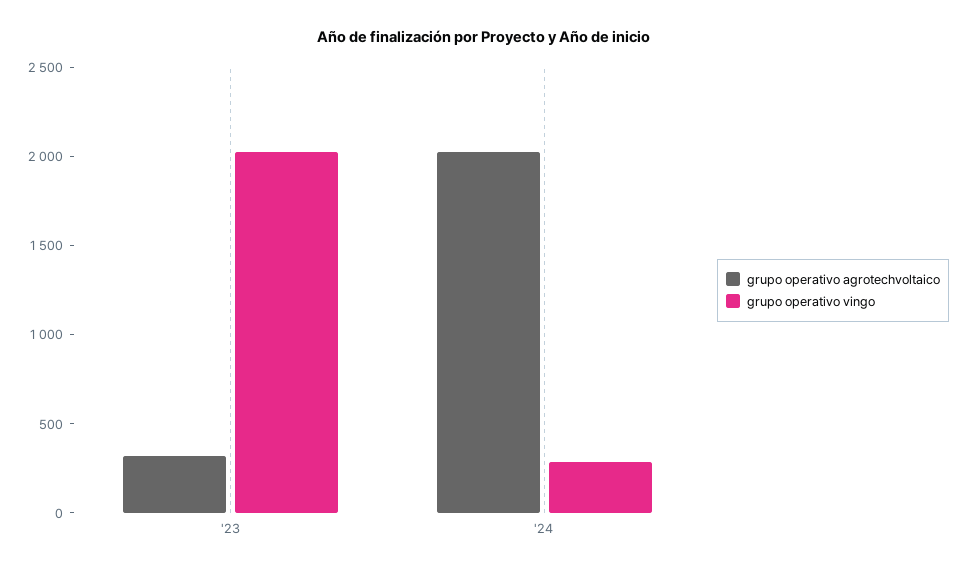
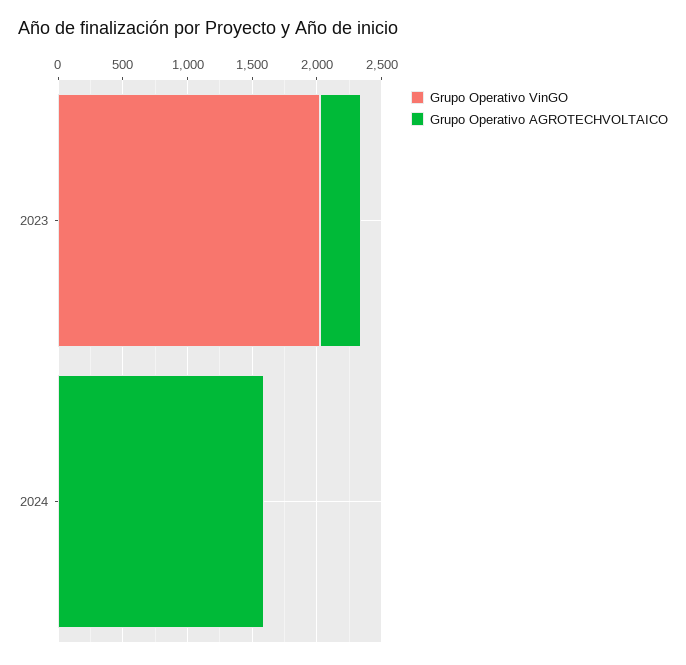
grupo operativo agrotechvoltaico, '24: 2000 -> 1600
grupo operativo vingo, '24: 300 -> 0

